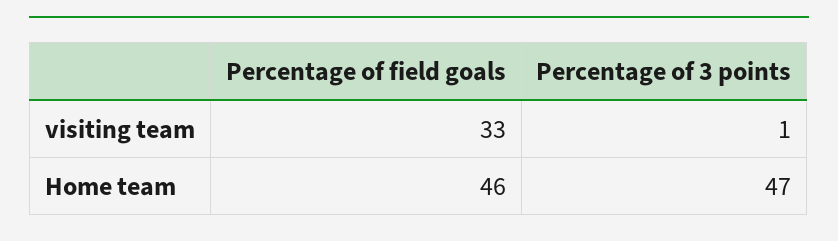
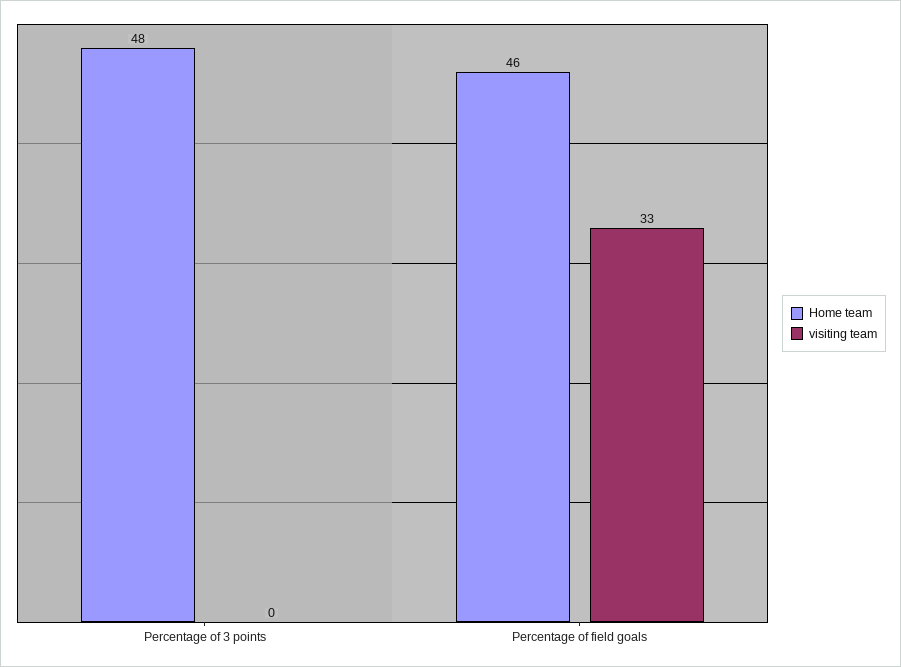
visiting team, Percentage of 3 points: 1 -> 0
Home team, Percentage of 3 points: 47 -> 48

